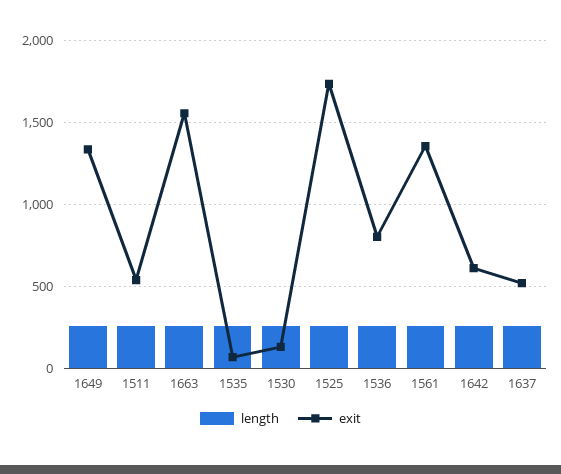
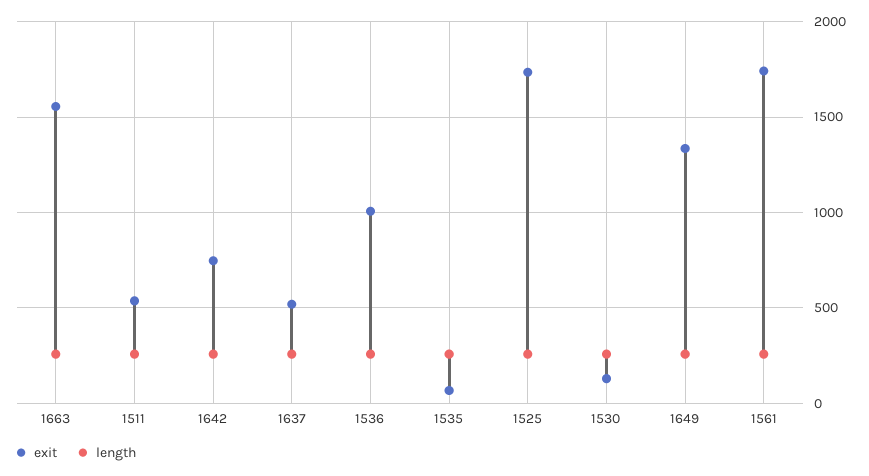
exit, 1536: 800 -> 1000
exit, 1561: 1350 -> 1750
exit, 1642: 600 -> 750

